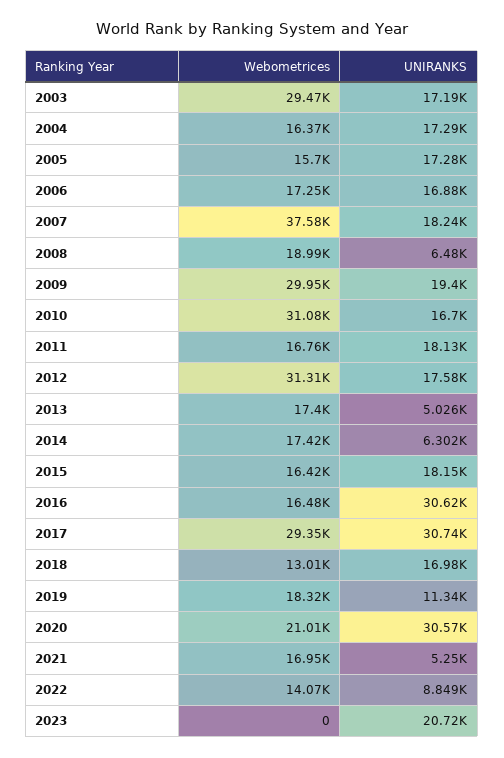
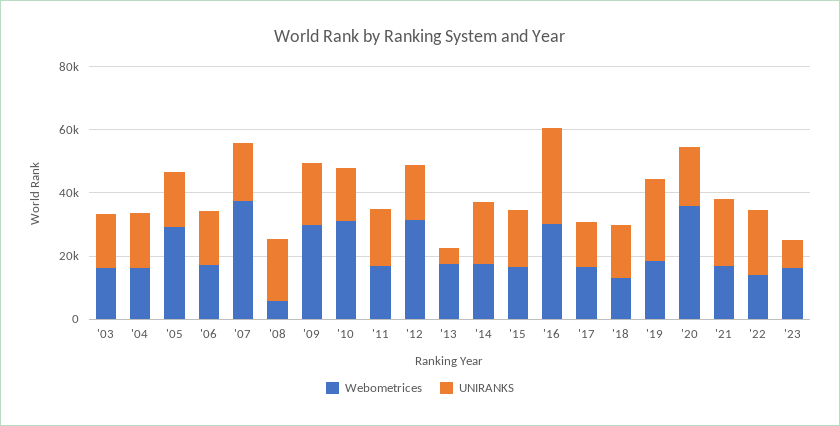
Webometrices, 2003: 29470 -> 15000
Webometrices, 2005: 15700 -> 30000
Webometrices, 2008: 18990 -> 5000
UNIRANKS, 2008: 6480 -> 20000
UNIRANKS, 2014: 6302 -> 20000
Webometrices, 2016: 16480 -> 30000
Webometrices, 2017: 29350 -> 15000
UNIRANKS, 2017: 30740 -> 15000
UNIRANKS, 2019: 11340 -> 25000
Webometrices, 2020: 21010 -> 35000
UNIRANKS, 2020: 30570 -> 20000
UNIRANKS, 2021: 5250 -> 20000
UNIRANKS, 2022: 8849 -> 20000
Webometrices, 2023: 0 -> 15000
UNIRANKS, 2023: 20720 -> 10000

